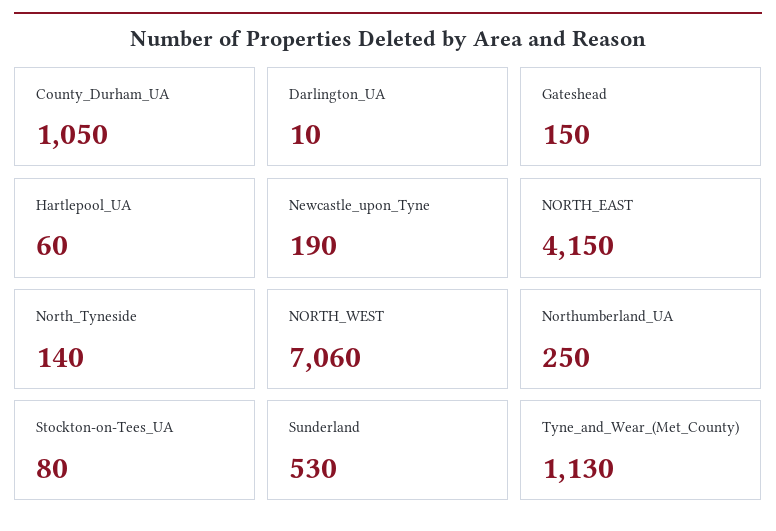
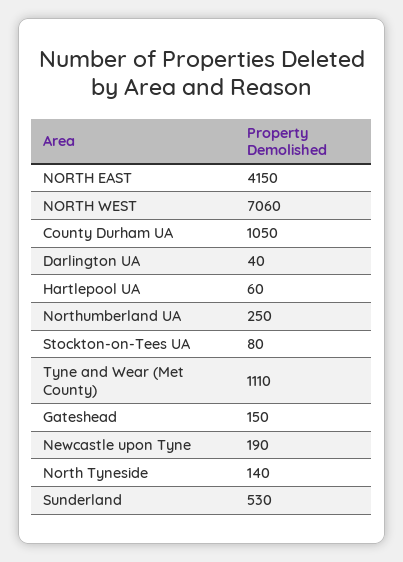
Darlington_UA: 10 -> 40
Tyne_and_Wear_(Met_County): 1130 -> 1110

